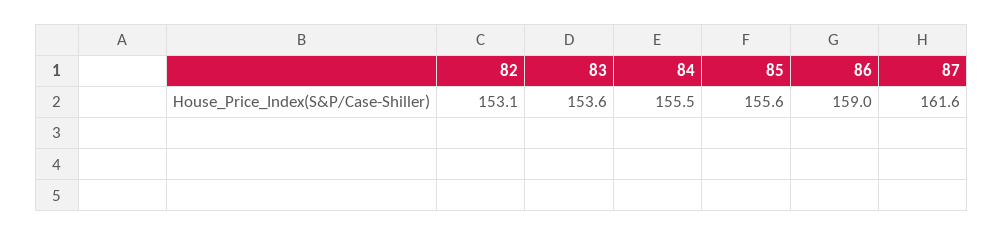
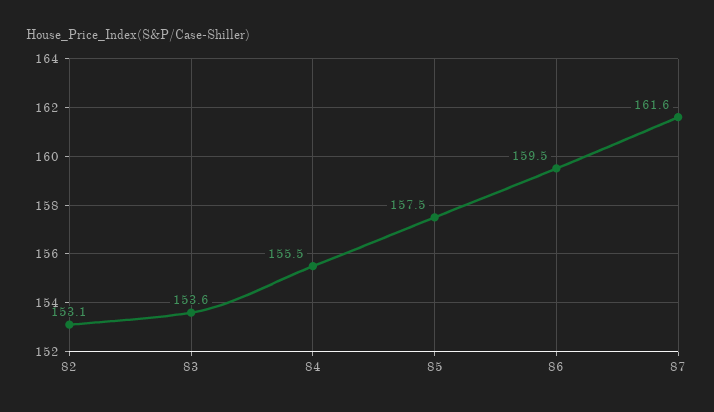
85: 155.6 -> 157.5
86: 159 -> 159.5

